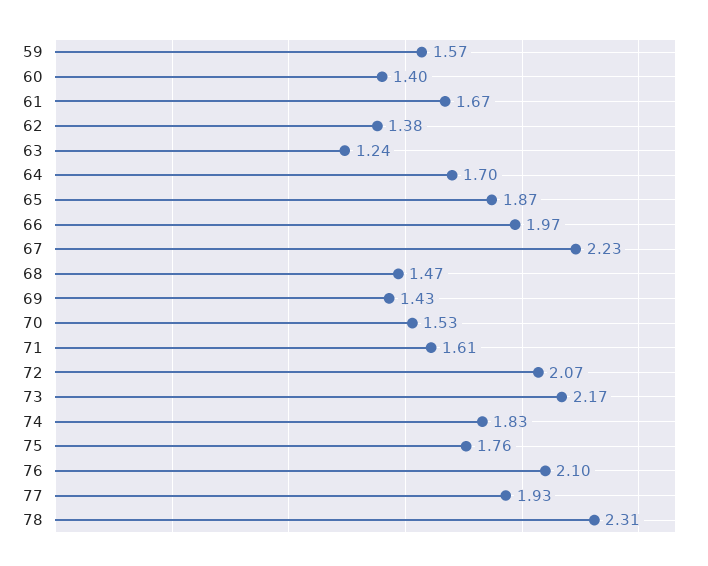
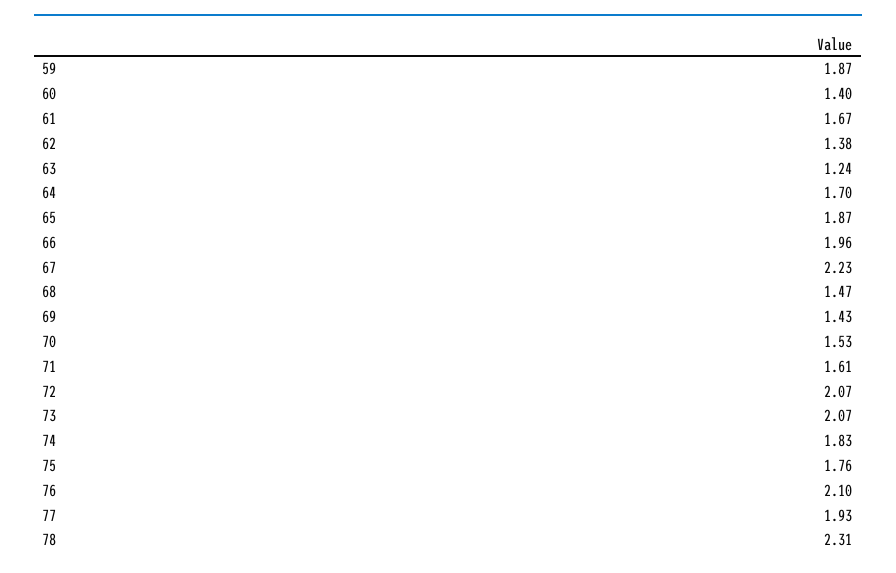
59: 1.57 -> 1.87
66: 1.97 -> 1.96
73: 2.17 -> 2.07

